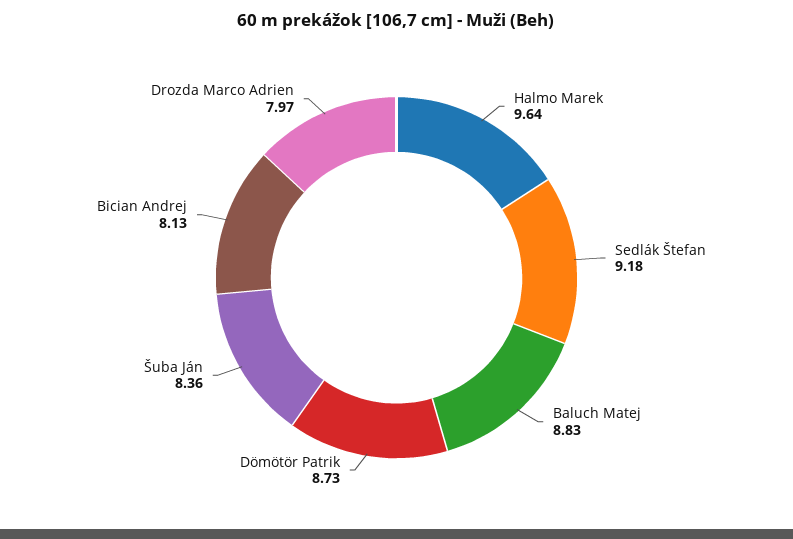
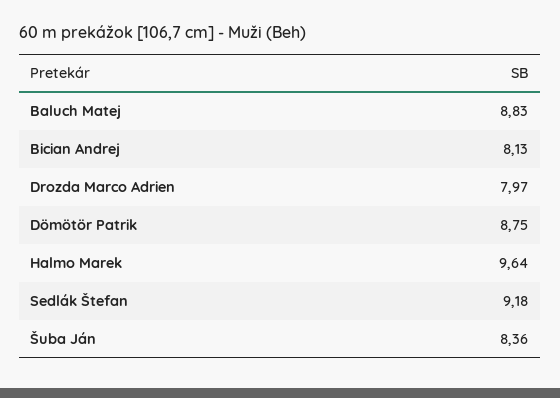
Dömötör Patrik: 8.73 -> 8.75

